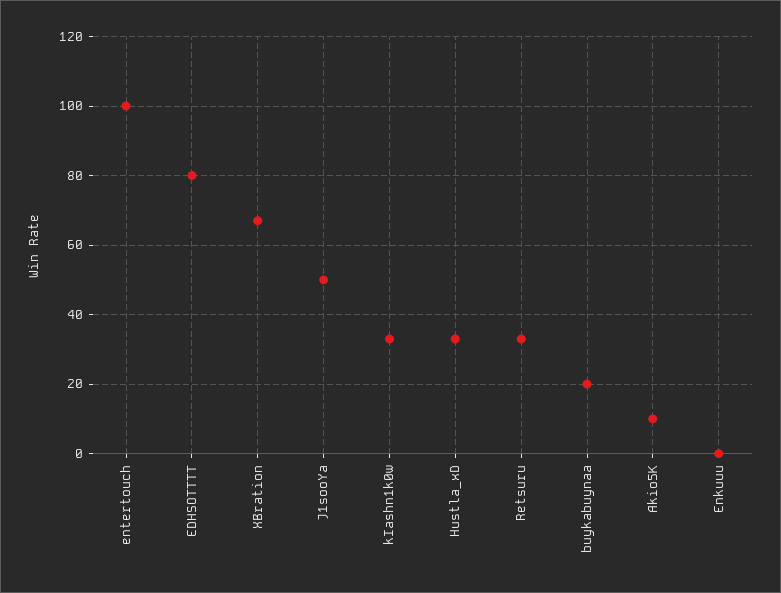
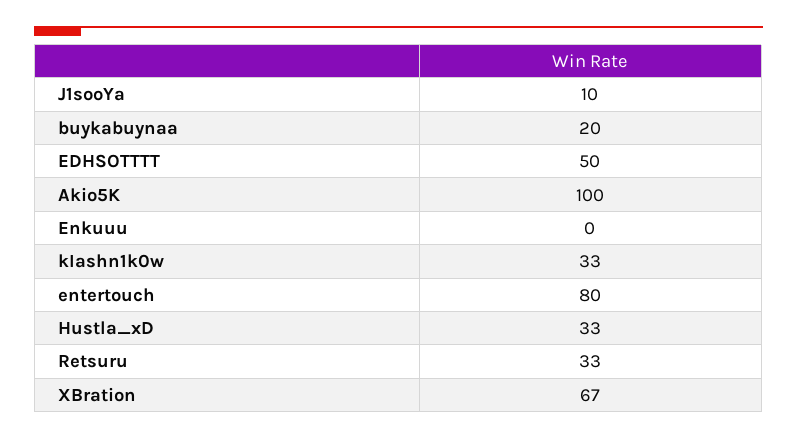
entertouch: 100 -> 80
EDHSOTTTT: 80 -> 50
J1sooYa: 50 -> 10
Akio5K: 10 -> 100

